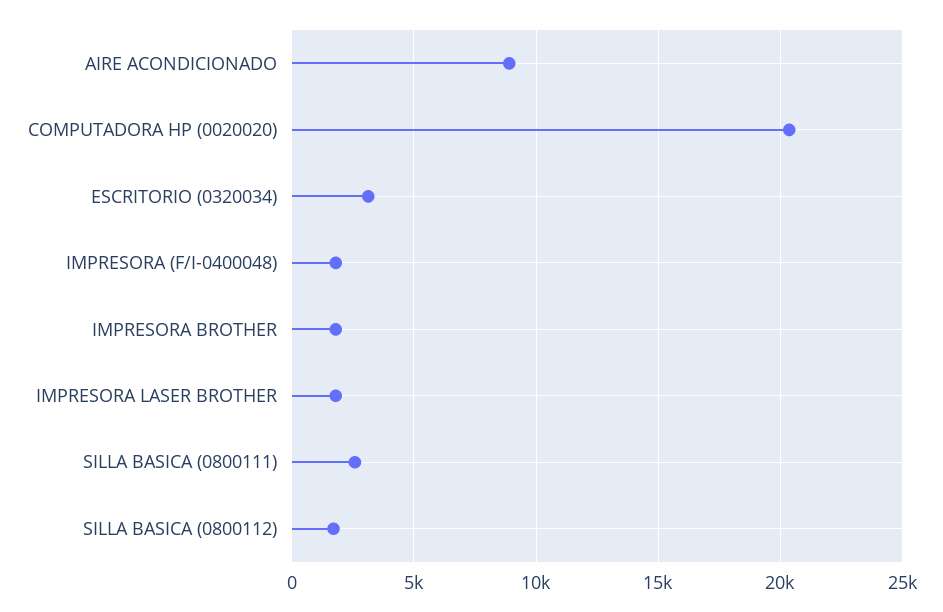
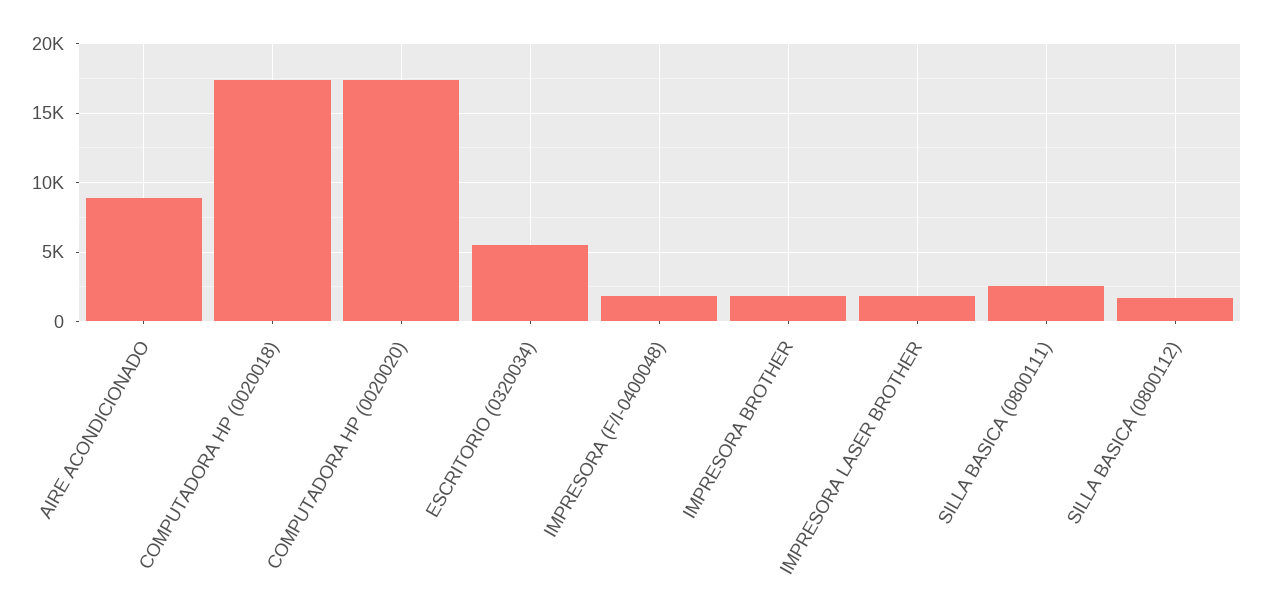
COMPUTADORA HP (0020020): 20500 -> 17500
ESCRITORIO (0320034): 3000 -> 5500
COMPUTADORA HP (0020018): none -> 17500

